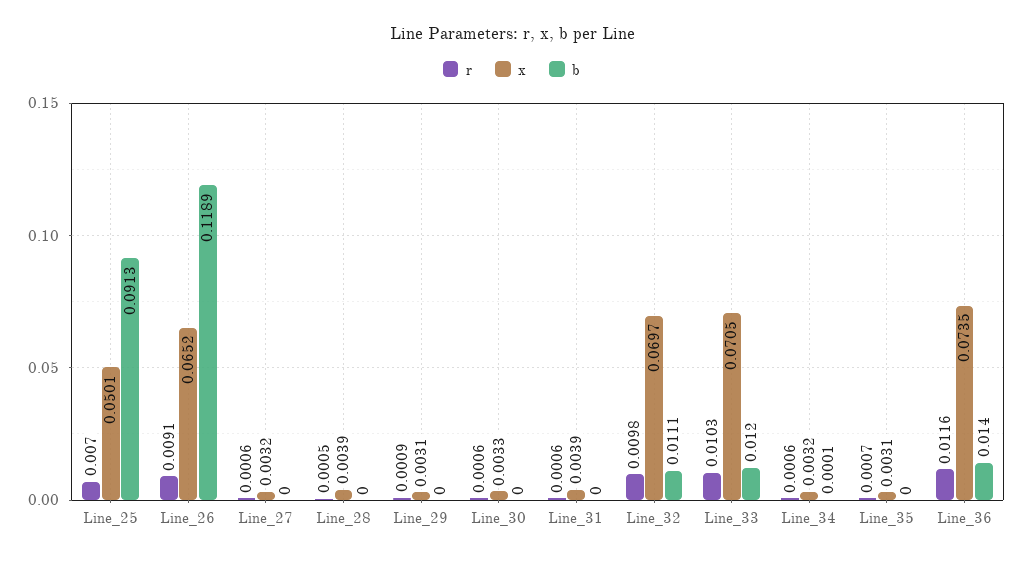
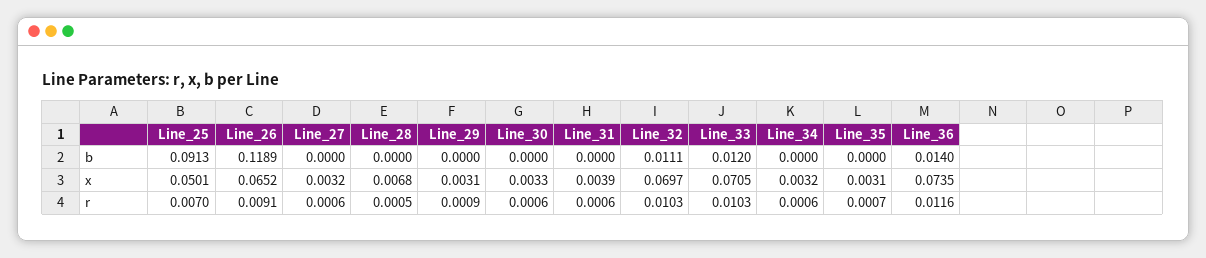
x, Line_28: 0.0039 -> 0.0068
r, Line_32: 0.0098 -> 0.0103
b, Line_34: 0.0001 -> 0

